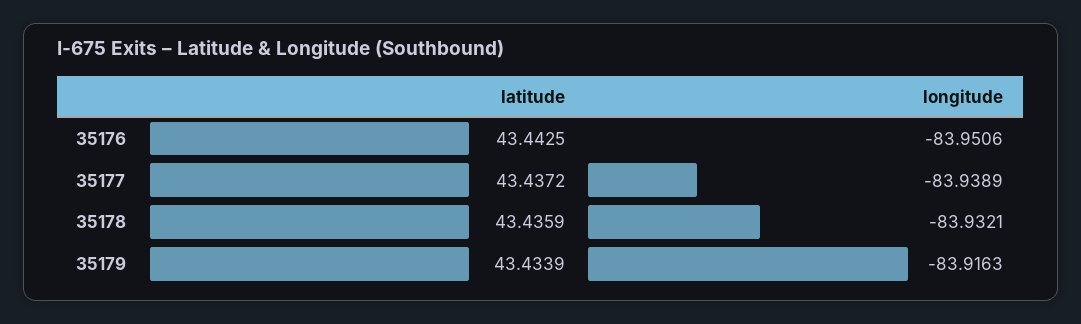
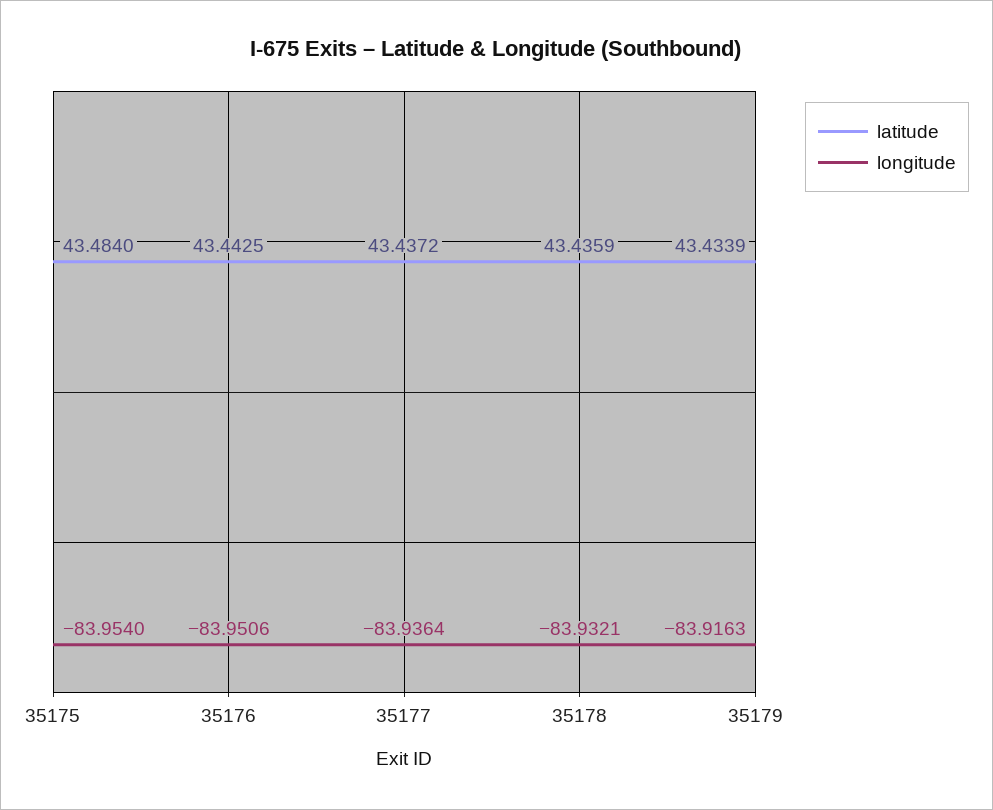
longitude, 35177: -83.9389 -> -83.9364
latitude, 35175: none -> 43.484
longitude, 35175: none -> -83.954

